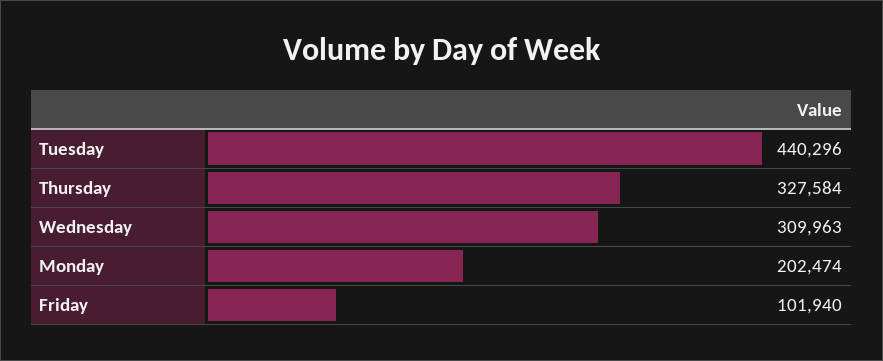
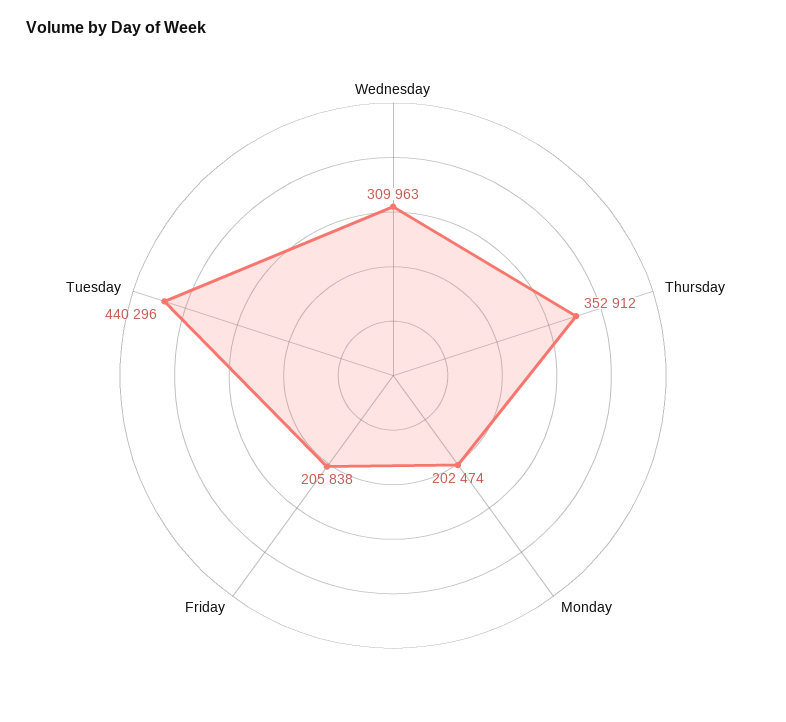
Thursday: 327584 -> 352912
Friday: 101940 -> 205838

